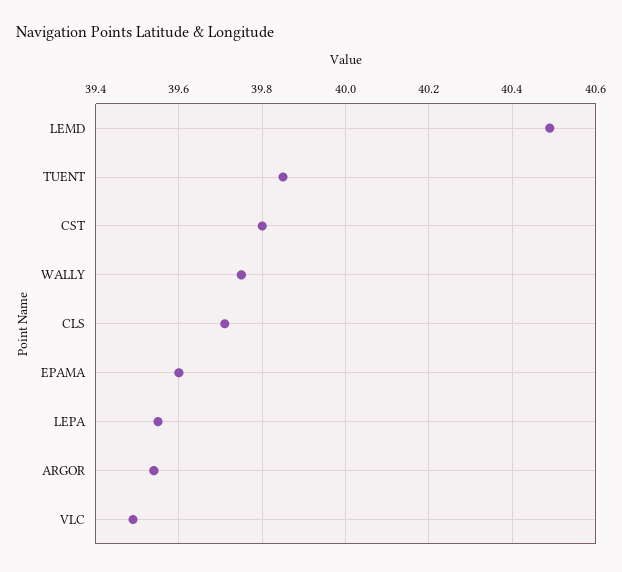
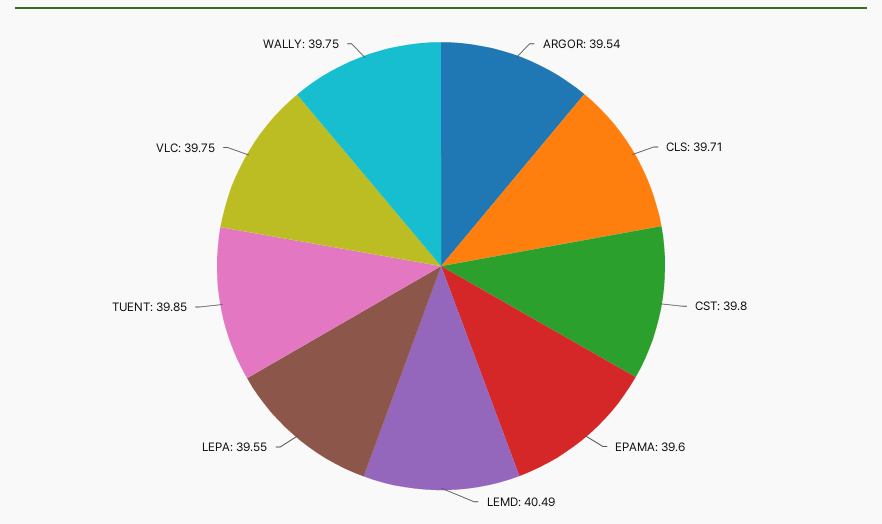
VLC: 39.5 -> 39.75

